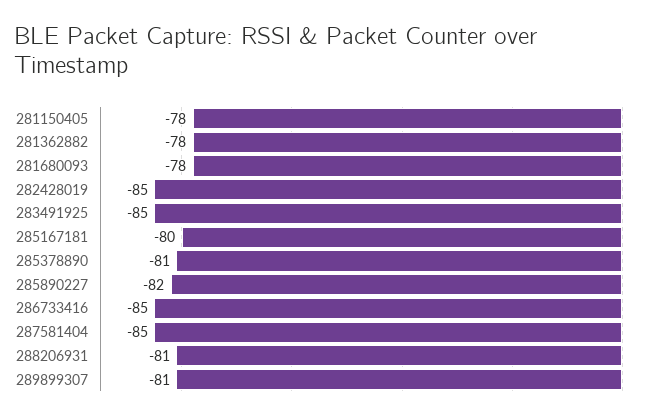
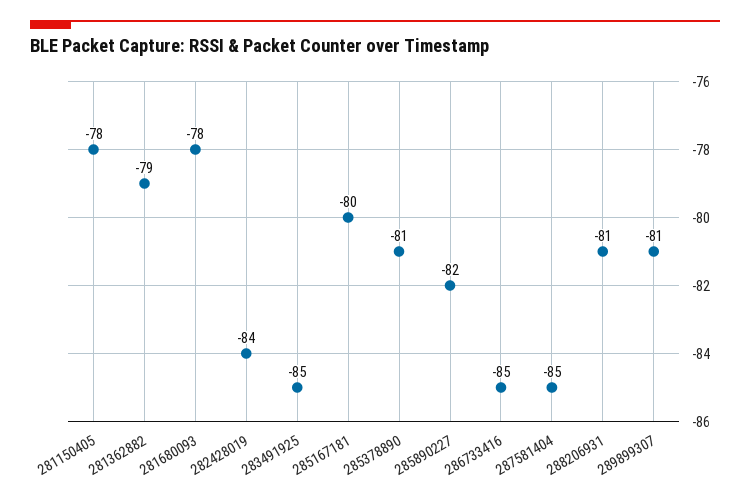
281362882: -78 -> -79
282428019: -85 -> -84

